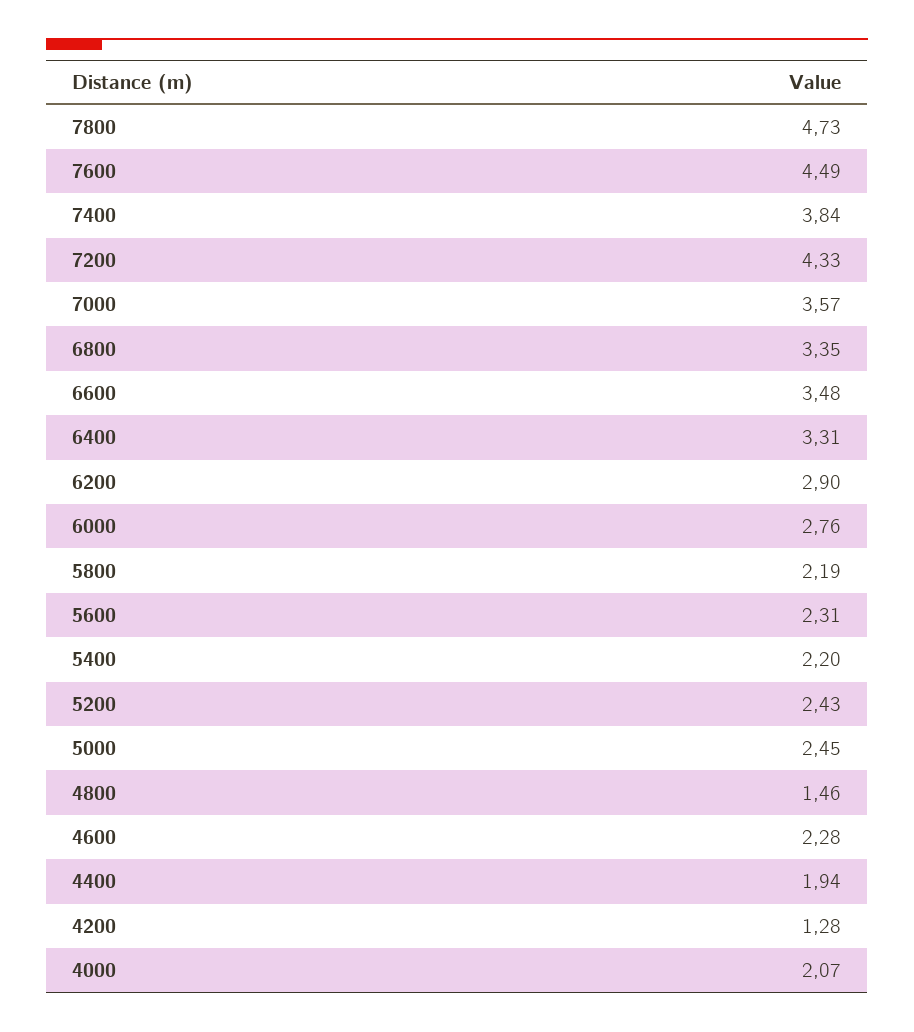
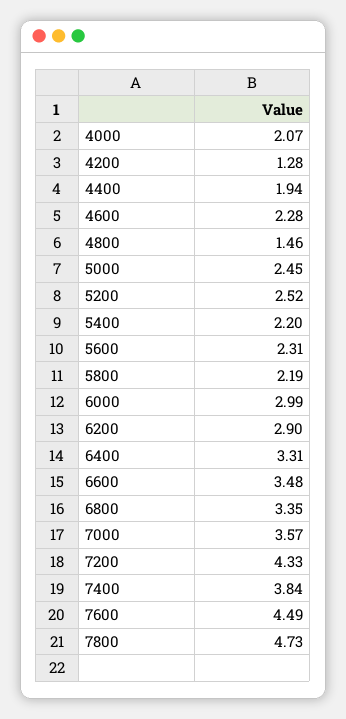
6000: 2.76 -> 2.99
5200: 2.43 -> 2.52

